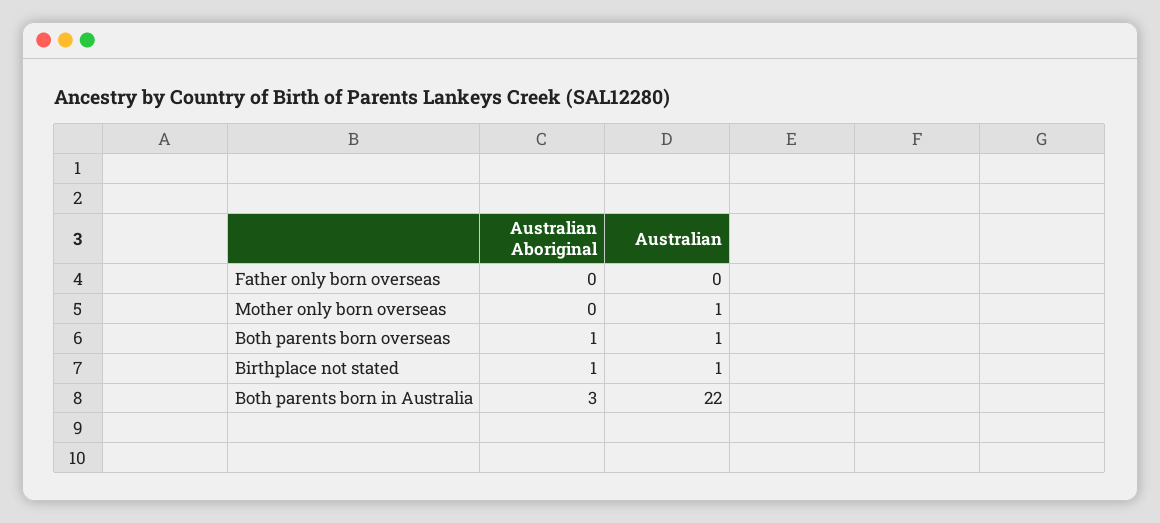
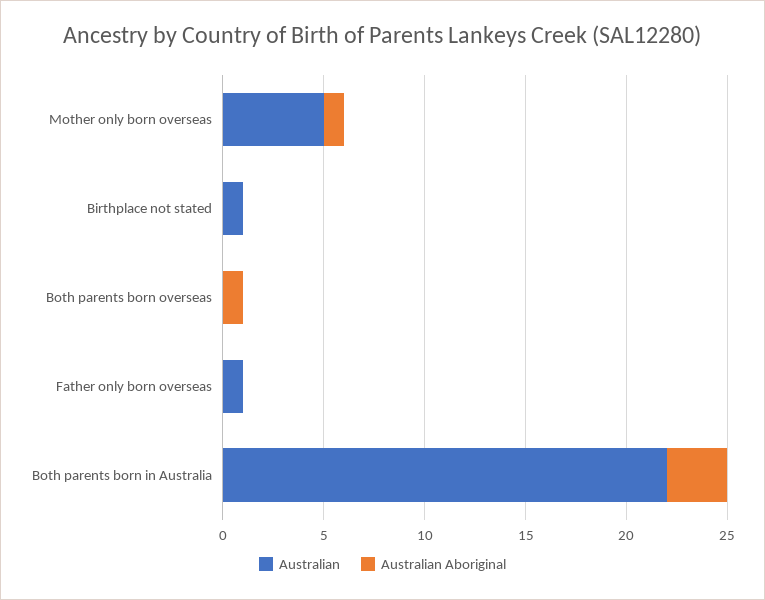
Australian, Father only born overseas: 0 -> 1
Australian Aboriginal, Mother only born overseas: 0 -> 1
Australian, Mother only born overseas: 1 -> 5
Australian, Both parents born overseas: 1 -> 0
Australian Aboriginal, Birthplace not stated: 1 -> 0

